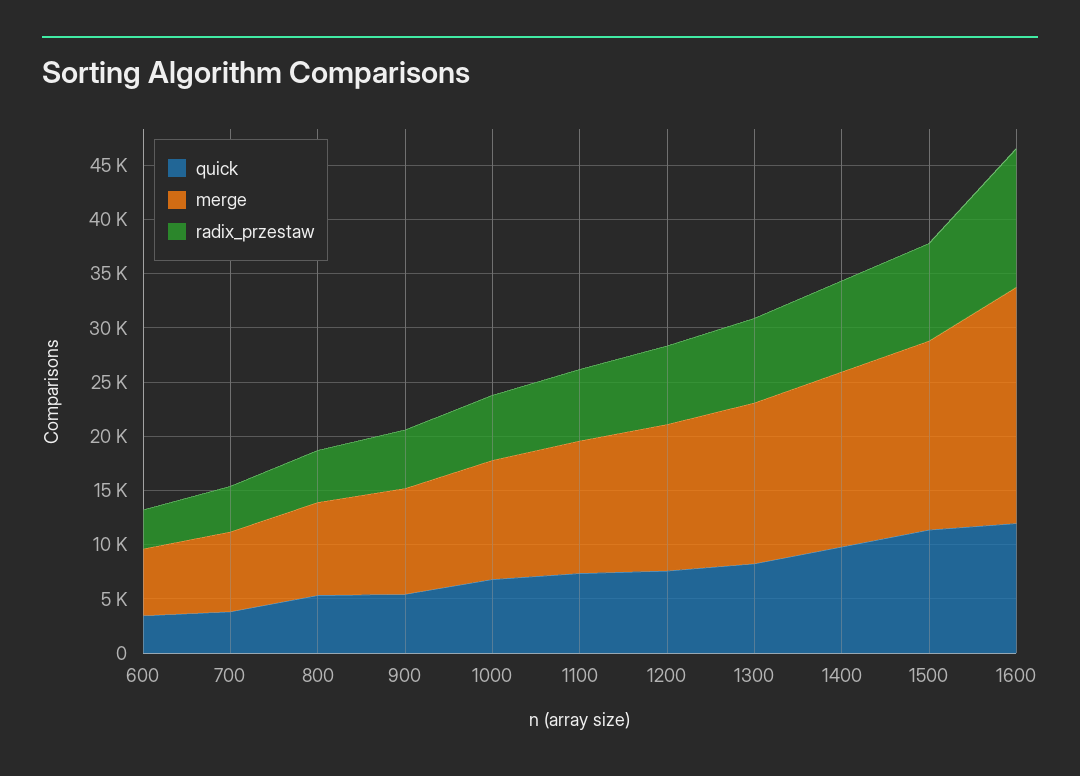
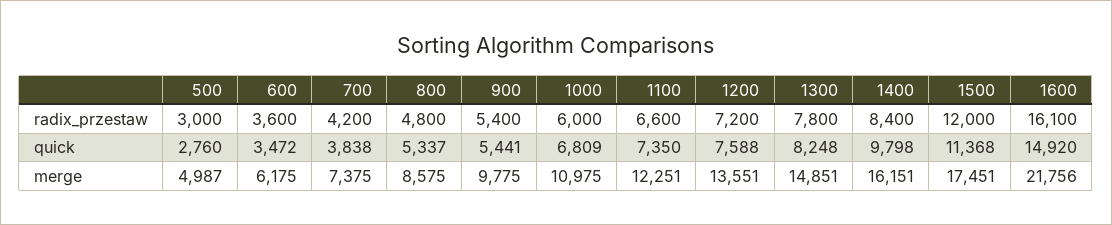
radix_przestaw, 1500: 9000 -> 12000
quick, 1600: 12000 -> 14920
radix_przestaw, 1600: 13000 -> 16100
radix_przestaw, 500: none -> 3000
quick, 500: none -> 2760
merge, 500: none -> 4987

